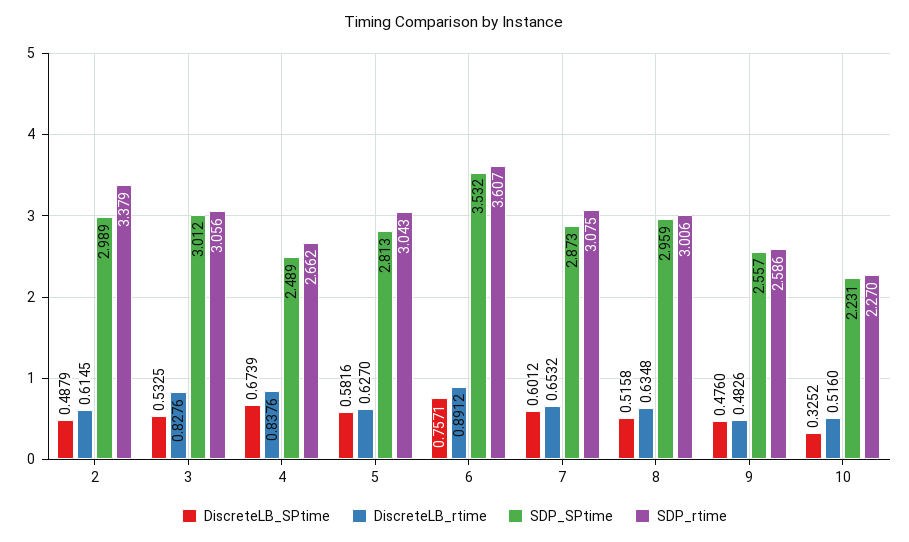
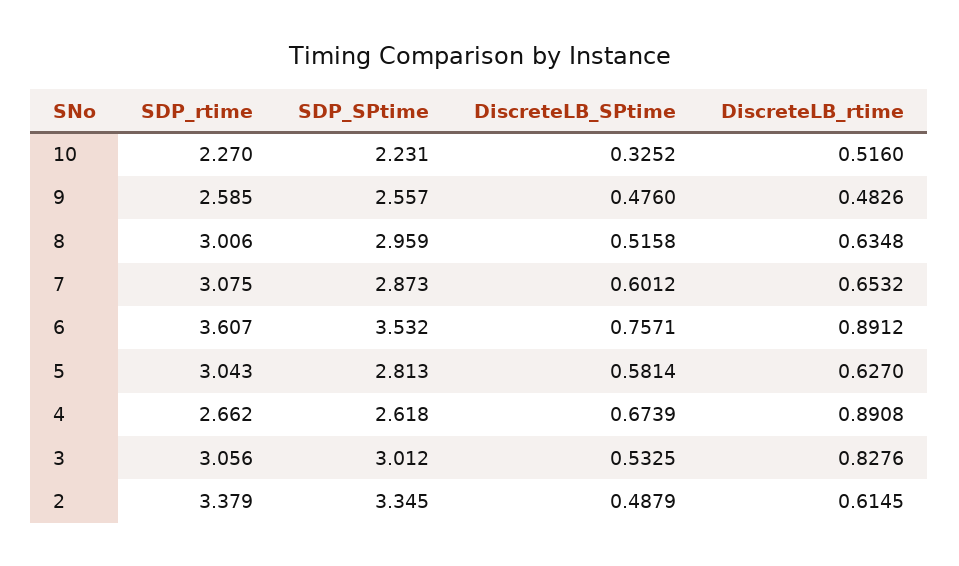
SDP_SPtime, 2: 2.989 -> 3.345
DiscreteLB_rtime, 4: 0.8376 -> 0.8908
SDP_SPtime, 4: 2.489 -> 2.618
DiscreteLB_SPtime, 5: 0.5816 -> 0.5814
SDP_rtime, 9: 2.586 -> 2.585

